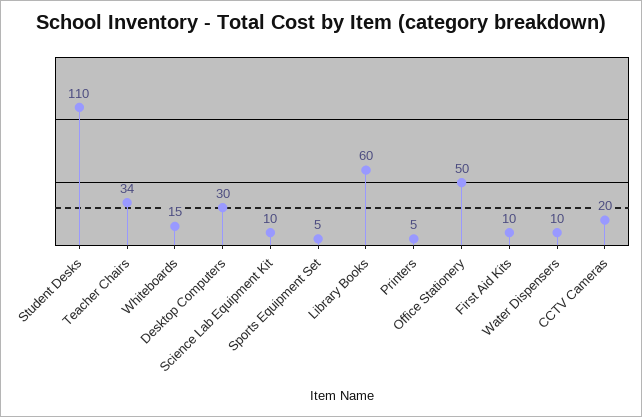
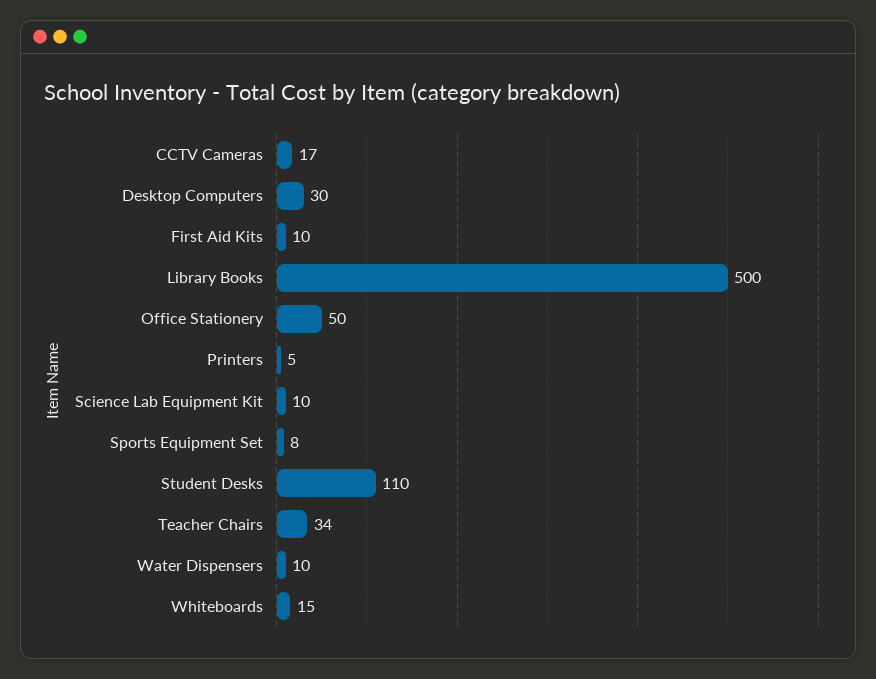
Sports Equipment Set: 5 -> 8
Library Books: 60 -> 500
CCTV Cameras: 20 -> 17

